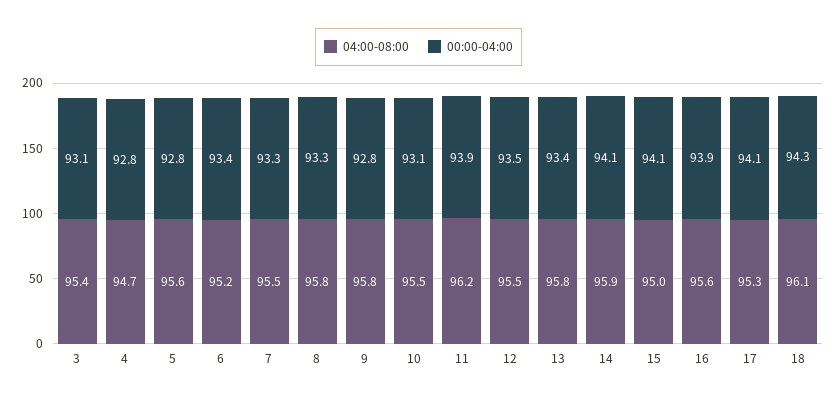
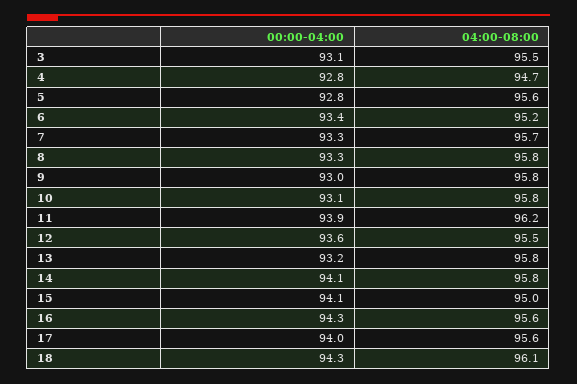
04:00-08:00, 3: 95.4 -> 95.5
04:00-08:00, 7: 95.5 -> 95.7
00:00-04:00, 9: 92.8 -> 93
04:00-08:00, 10: 95.5 -> 95.8
00:00-04:00, 12: 93.5 -> 93.6
00:00-04:00, 13: 93.4 -> 93.2
04:00-08:00, 14: 95.9 -> 95.8
00:00-04:00, 16: 93.9 -> 94.3
04:00-08:00, 17: 95.3 -> 95.6
00:00-04:00, 17: 94.1 -> 94

